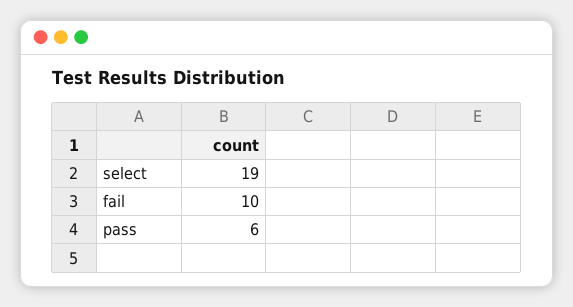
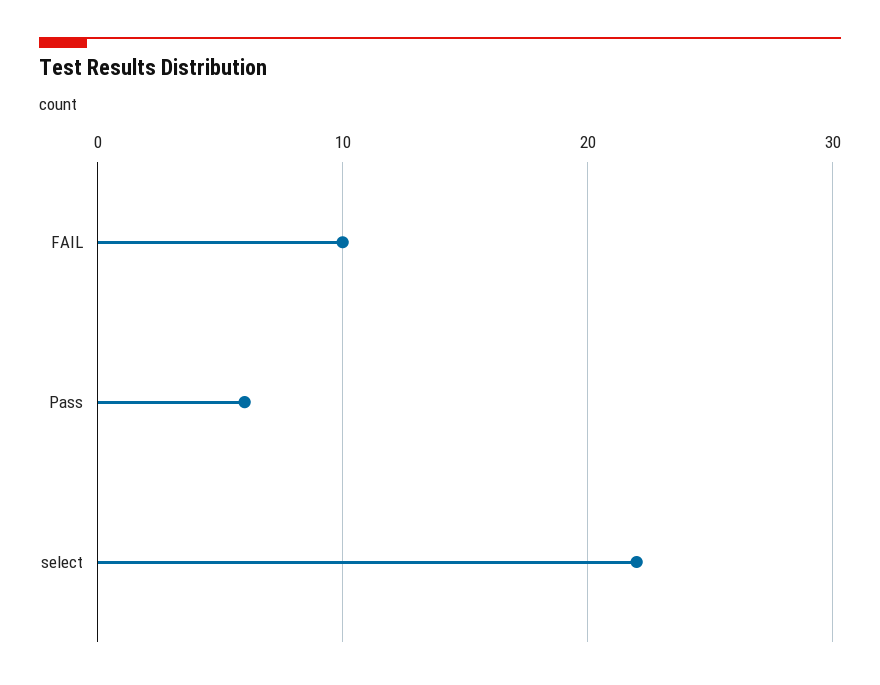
select: 19 -> 22

